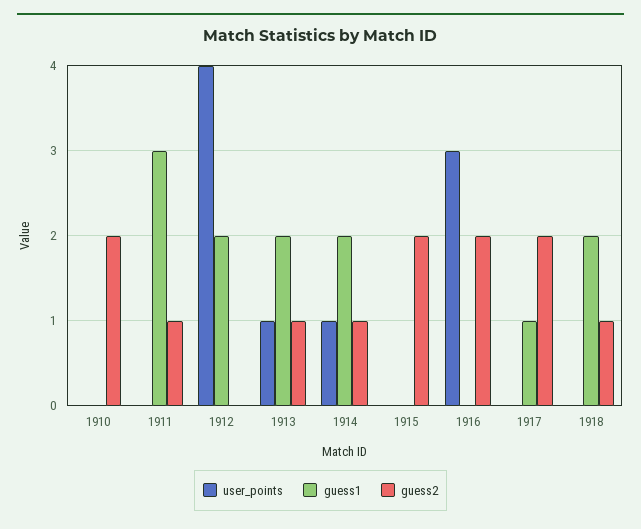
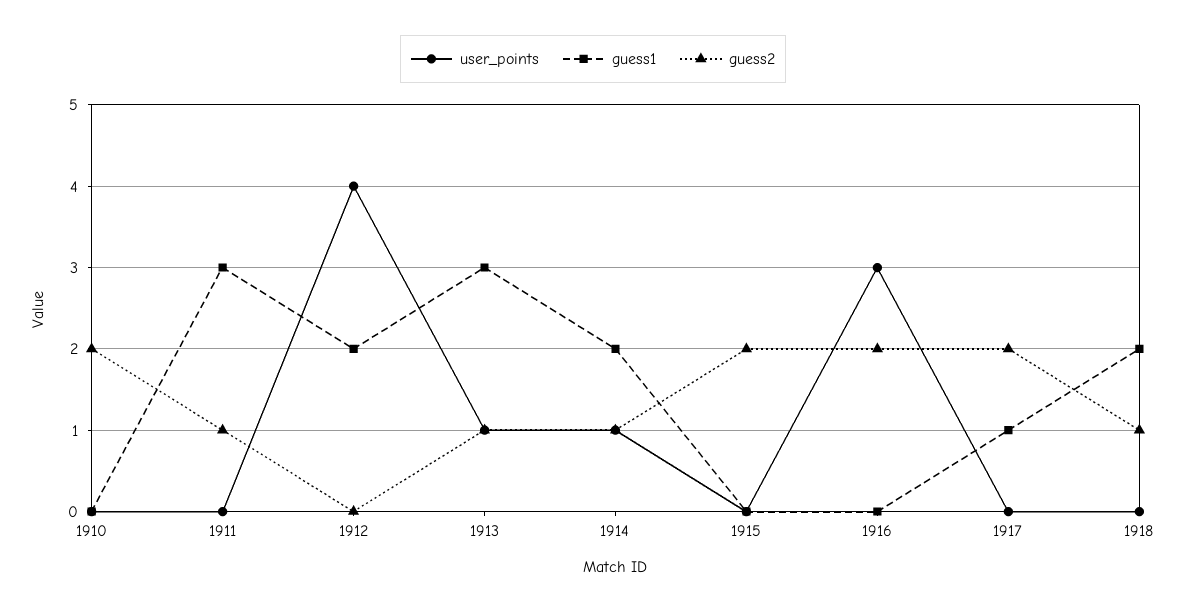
guess1, 1913: 2 -> 3

